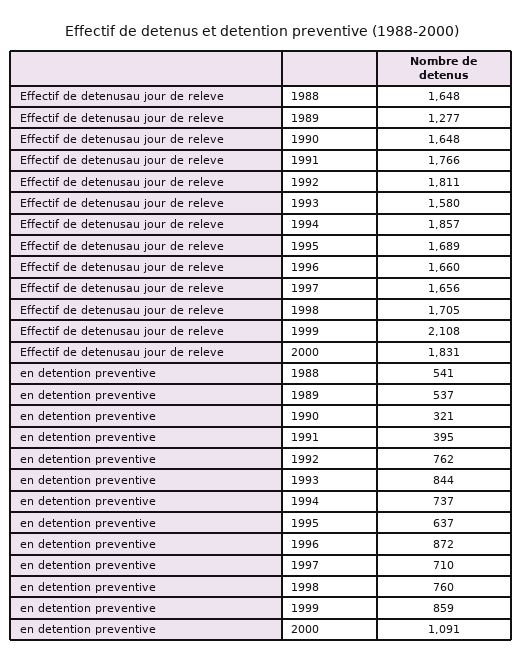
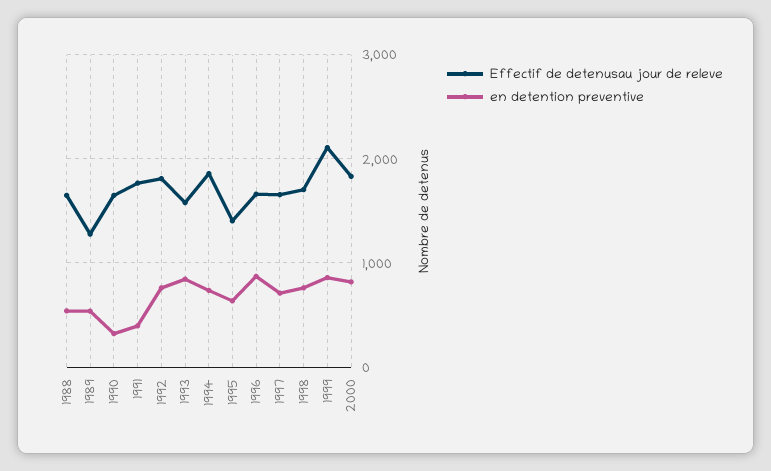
Effectif de detenusau jour de releve, 1995: 1689 -> 1400
en detention preventive, 2000: 1091 -> 800

